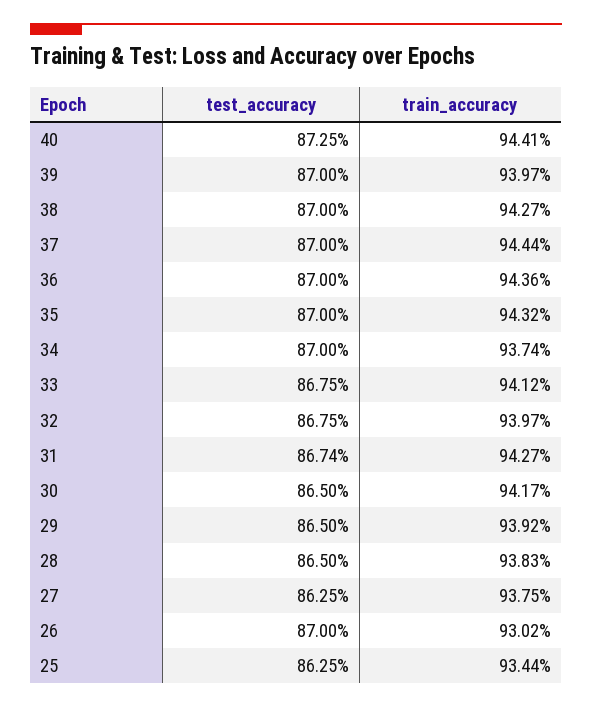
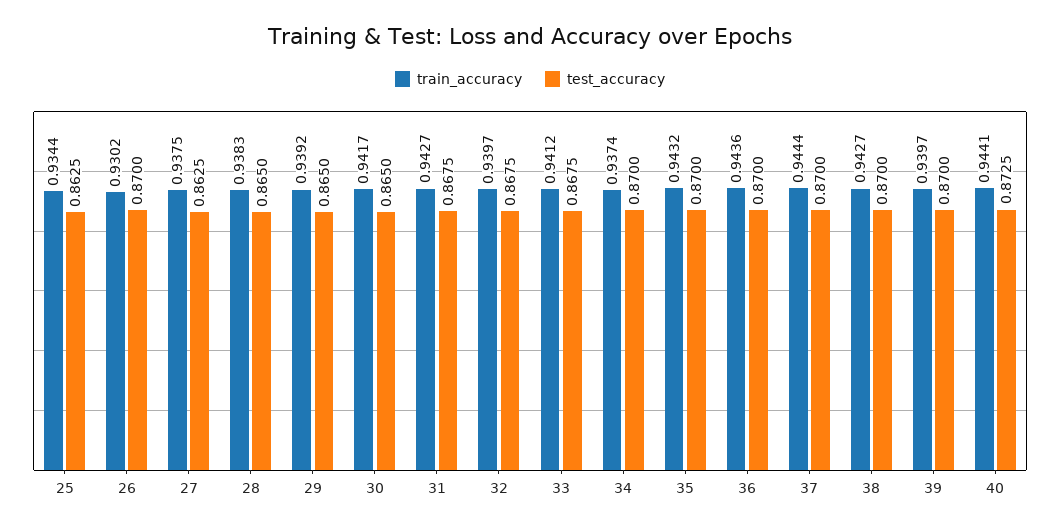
test_accuracy, 31: 0.8674 -> 0.8675

